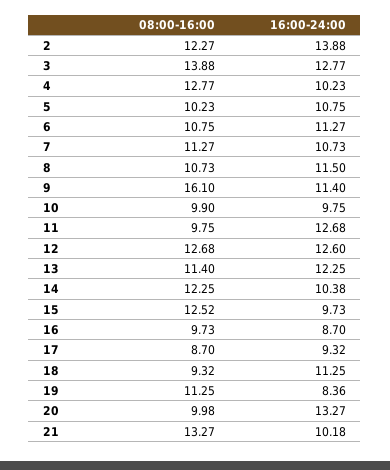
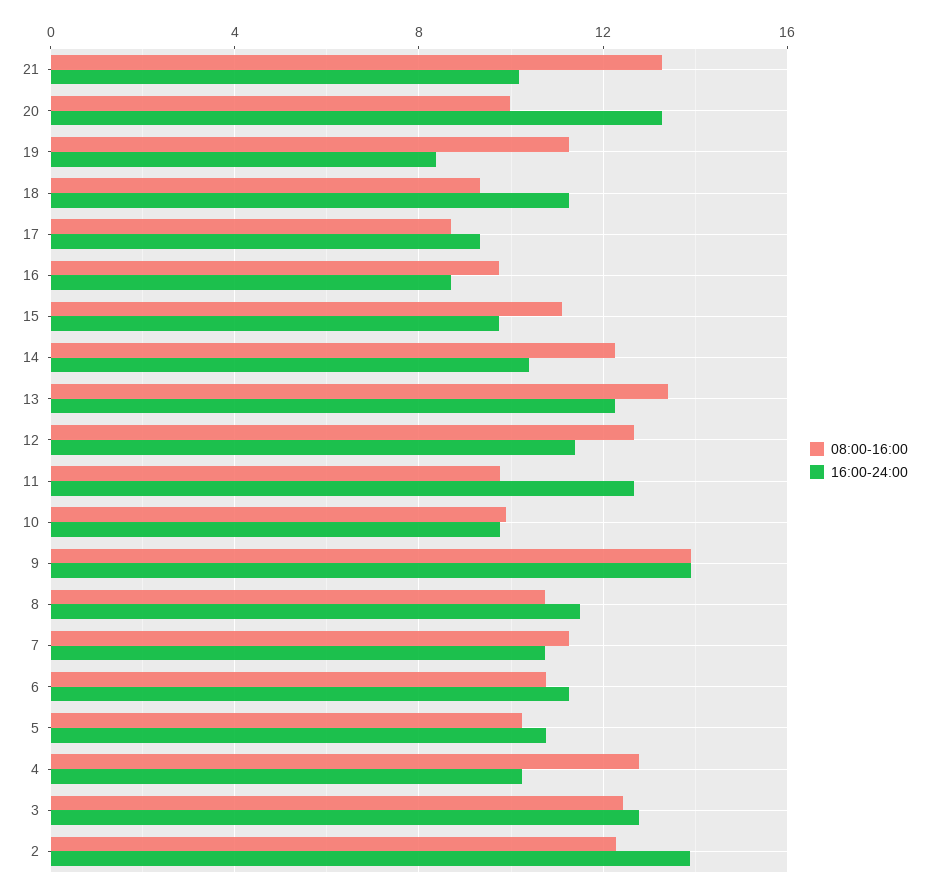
08:00-16:00, 3: 13.88 -> 12.5
08:00-16:00, 9: 16.1 -> 14
16:00-24:00, 9: 11.4 -> 14
16:00-24:00, 12: 12.6 -> 11.5
08:00-16:00, 13: 11.4 -> 13.5
08:00-16:00, 15: 12.52 -> 11

